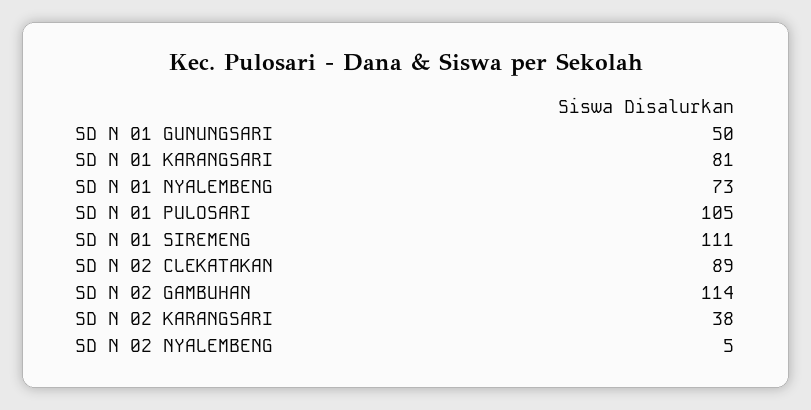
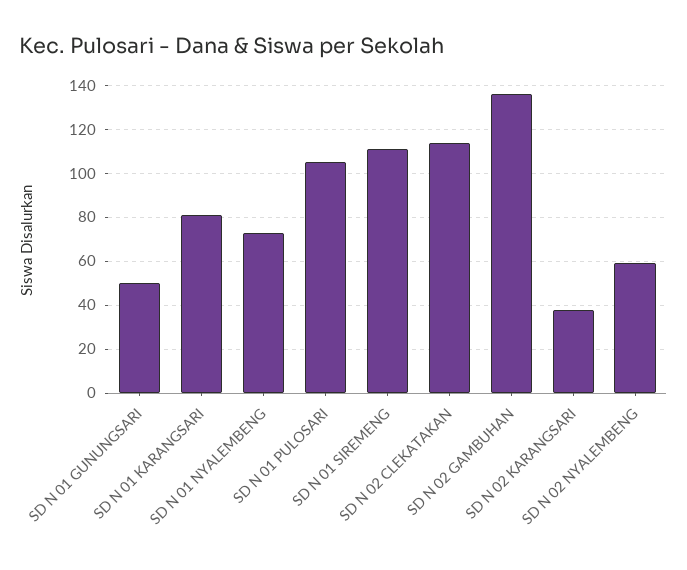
SD N 02 CLEKATAKAN: 89 -> 115
SD N 02 GAMBUHAN: 114 -> 135
SD N 02 NYALEMBENG: 5 -> 60

